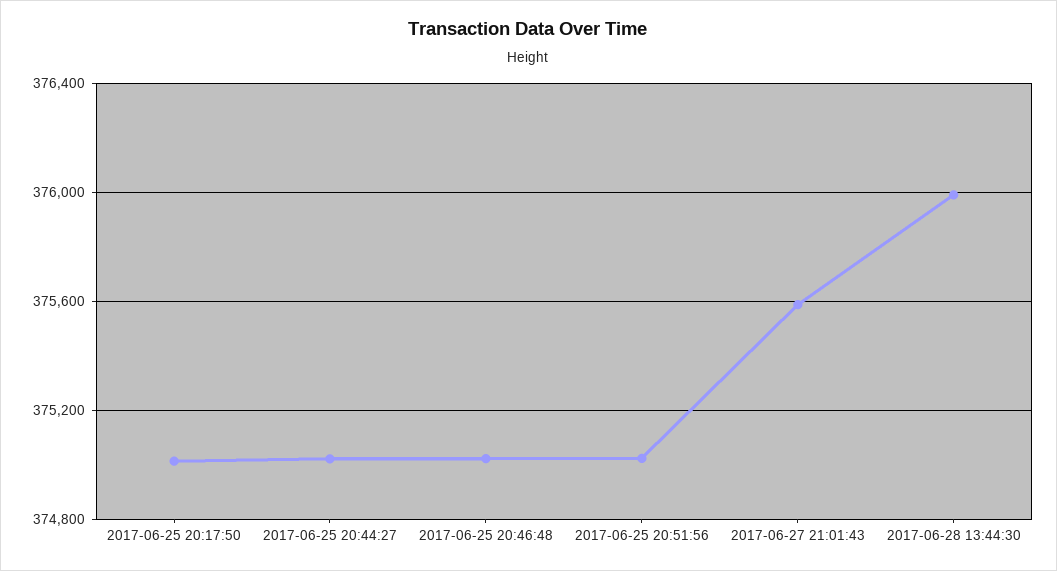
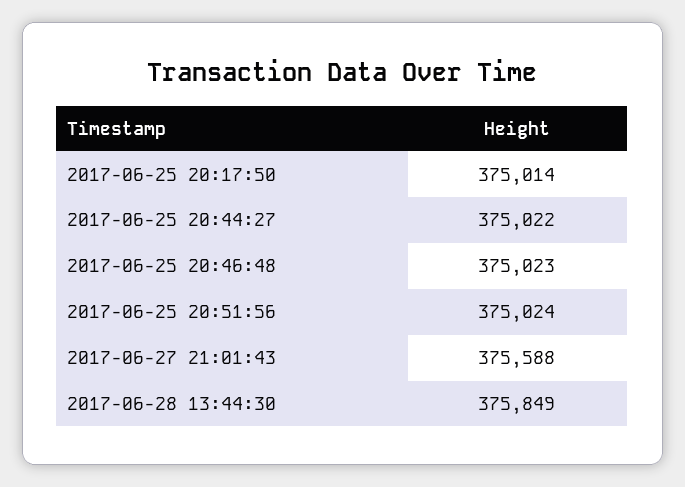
2017-06-28 13:44:30: 376000 -> 375849

